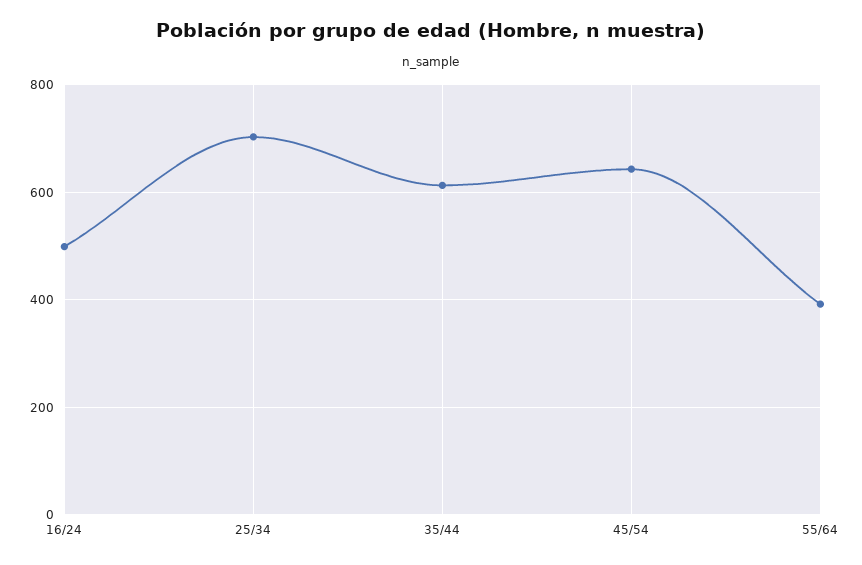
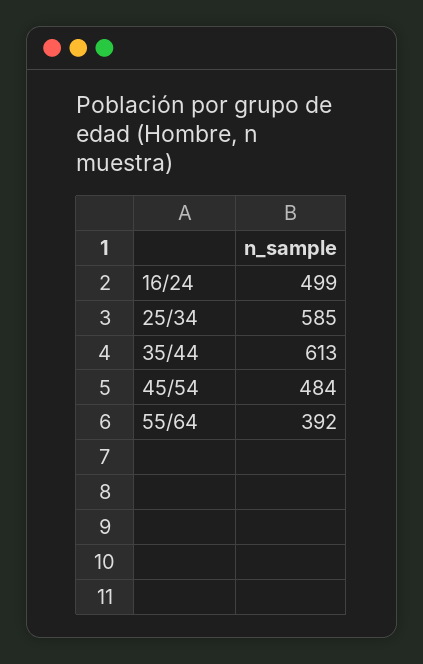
25/34: 700 -> 585
45/54: 640 -> 484

